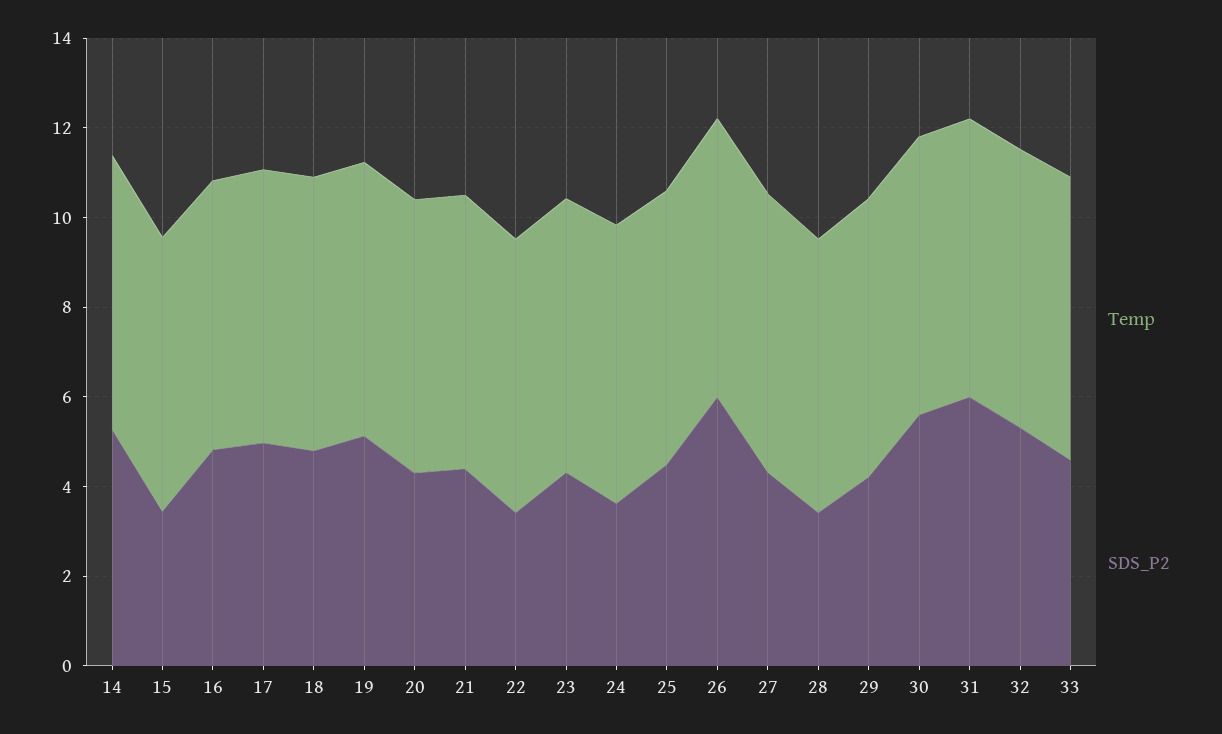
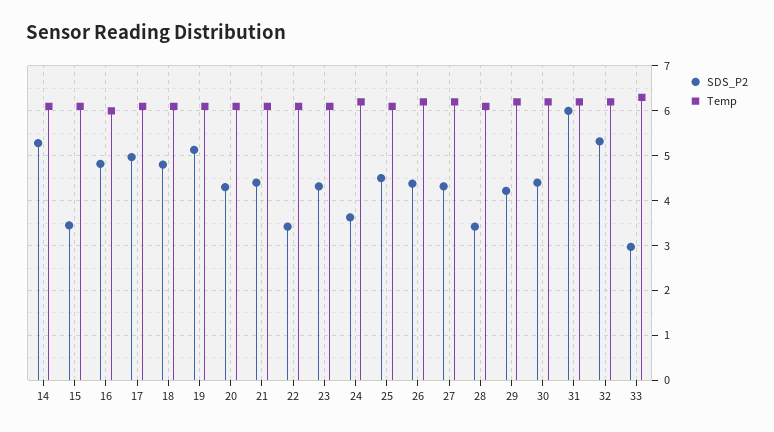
SDS_P2, 26: 6 -> 4.4
SDS_P2, 30: 5.5 -> 4.4
SDS_P2, 33: 4.5 -> 3

